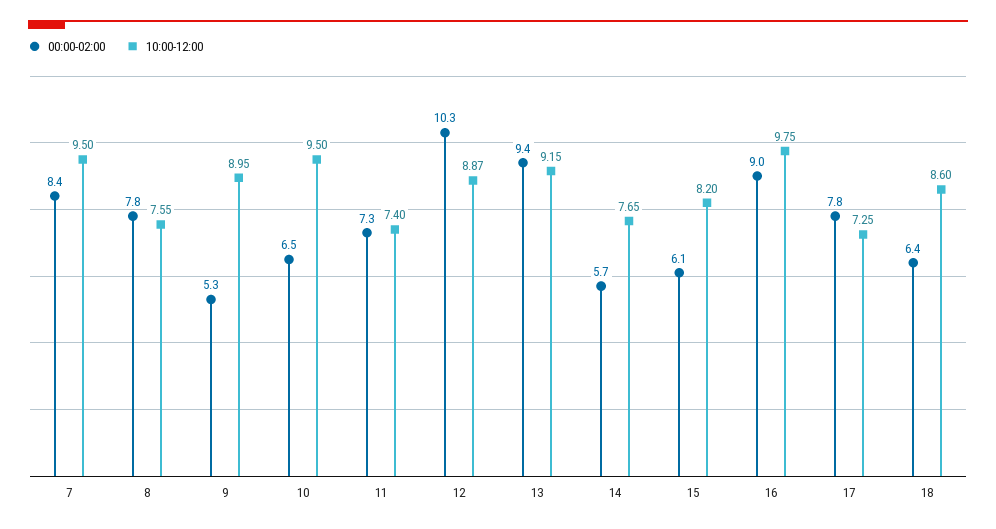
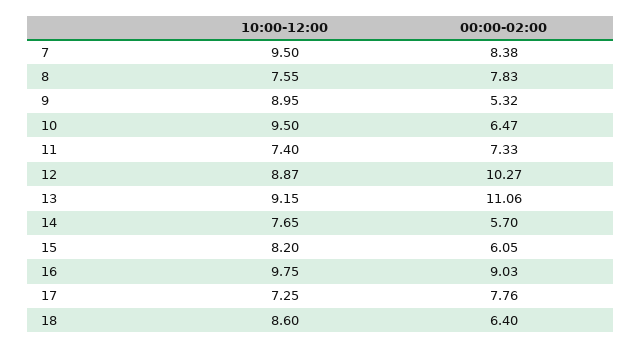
00:00-02:00, 13: 9.4 -> 11.06

